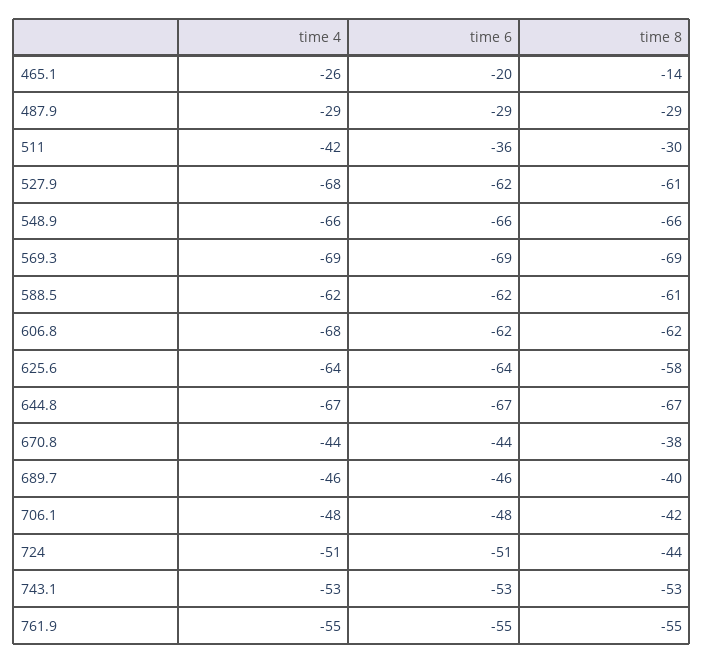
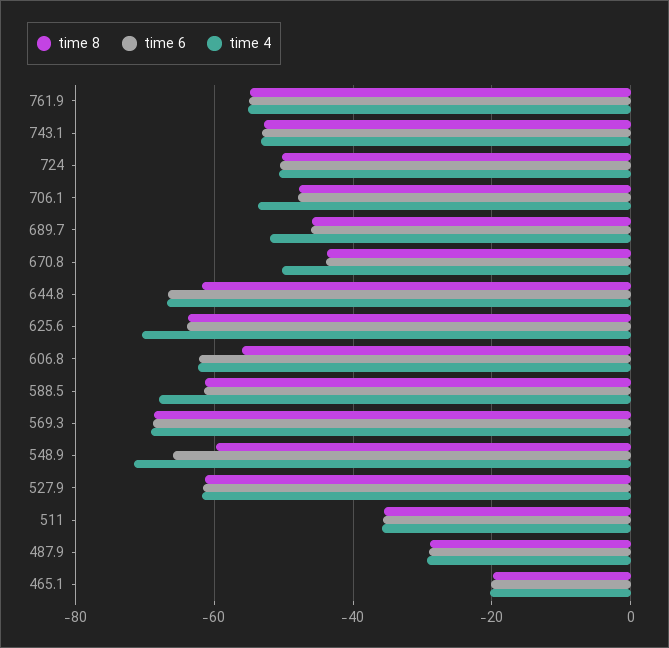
time 4, 465.1: -26 -> -20
time 8, 465.1: -14 -> -20
time 4, 511: -42 -> -36
time 8, 511: -30 -> -36
time 4, 527.9: -68 -> -62
time 4, 548.9: -66 -> -72
time 8, 548.9: -66 -> -60
time 4, 588.5: -62 -> -68
time 4, 606.8: -68 -> -62
time 8, 606.8: -62 -> -56
time 4, 625.6: -64 -> -70
time 8, 625.6: -58 -> -64
time 8, 644.8: -67 -> -62
time 4, 670.8: -44 -> -50
time 8, 670.8: -38 -> -44
time 4, 689.7: -46 -> -52
time 8, 689.7: -40 -> -46
time 4, 706.1: -48 -> -54
time 8, 706.1: -42 -> -48
time 8, 724: -44 -> -50

